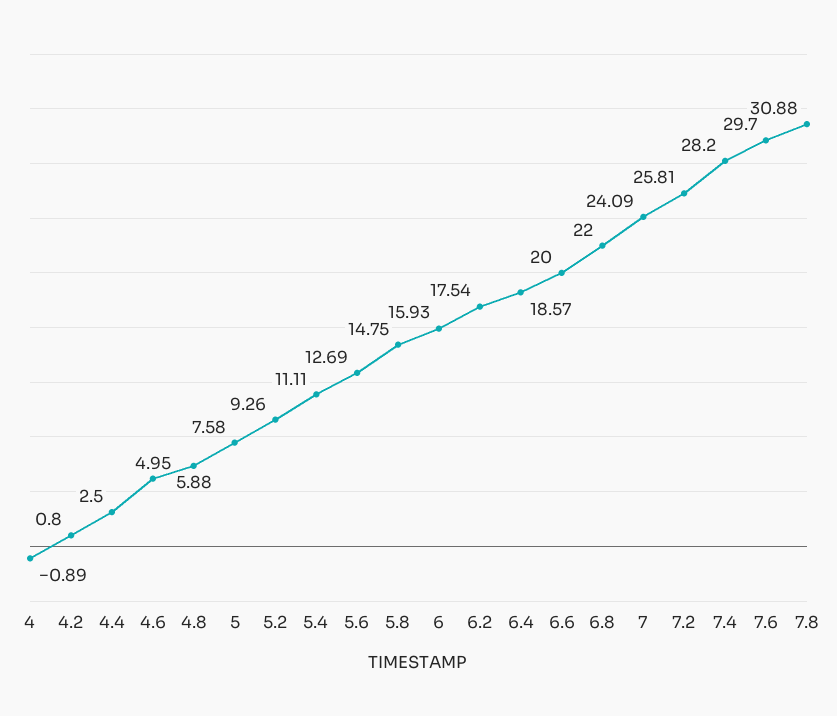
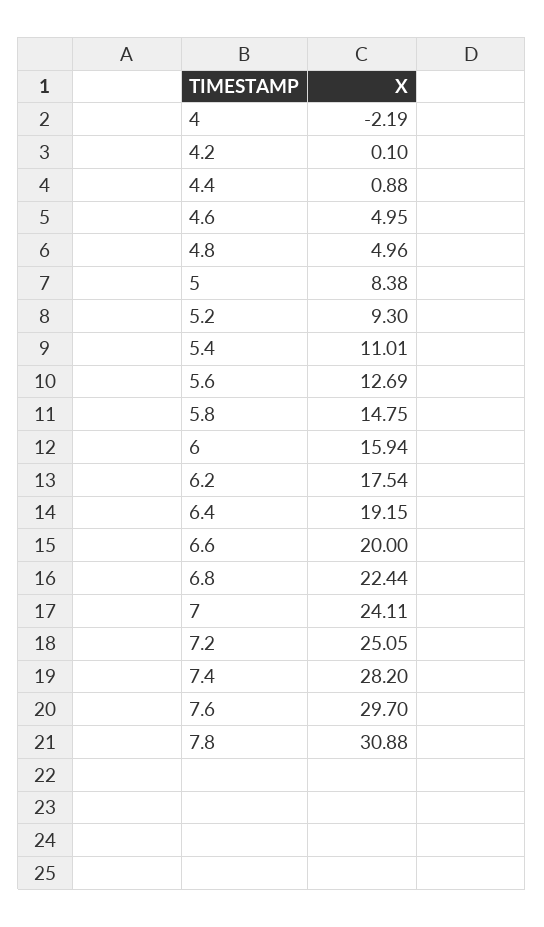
4: -0.89 -> -2.19
4.2: 0.8 -> 0.1
4.4: 2.5 -> 0.88
4.8: 5.88 -> 4.96
5: 7.58 -> 8.38
5.2: 9.26 -> 9.3
5.4: 11.11 -> 11.01
6: 15.93 -> 15.94
6.4: 18.57 -> 19.15
6.8: 22 -> 22.44
7: 24.09 -> 24.11
7.2: 25.81 -> 25.05

